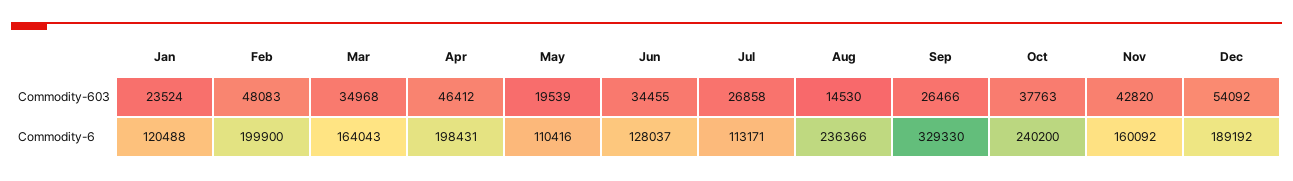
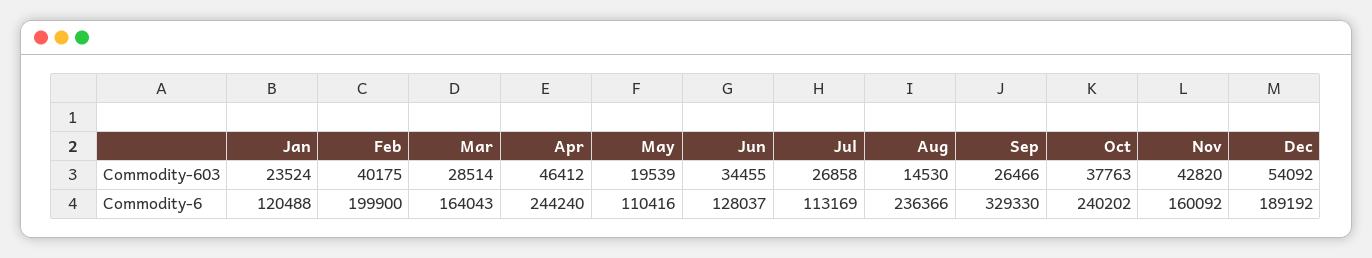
Feb, Commodity-603: 48083 -> 40175
Mar, Commodity-603: 34968 -> 28514
Apr, Commodity-6: 198431 -> 244240
Jul, Commodity-6: 113171 -> 113169
Oct, Commodity-6: 240200 -> 240202

